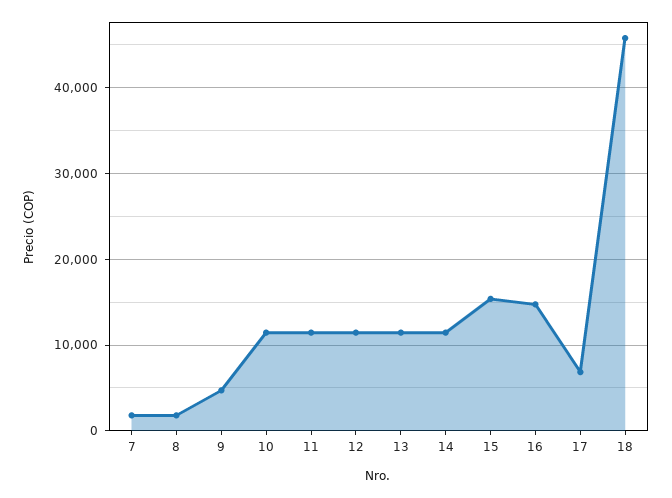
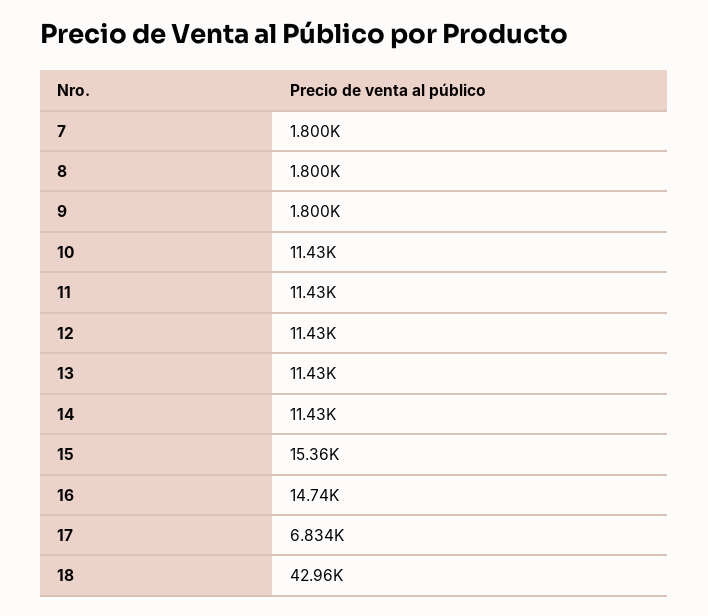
9: 5000 -> 1800
18: 46000 -> 42960

